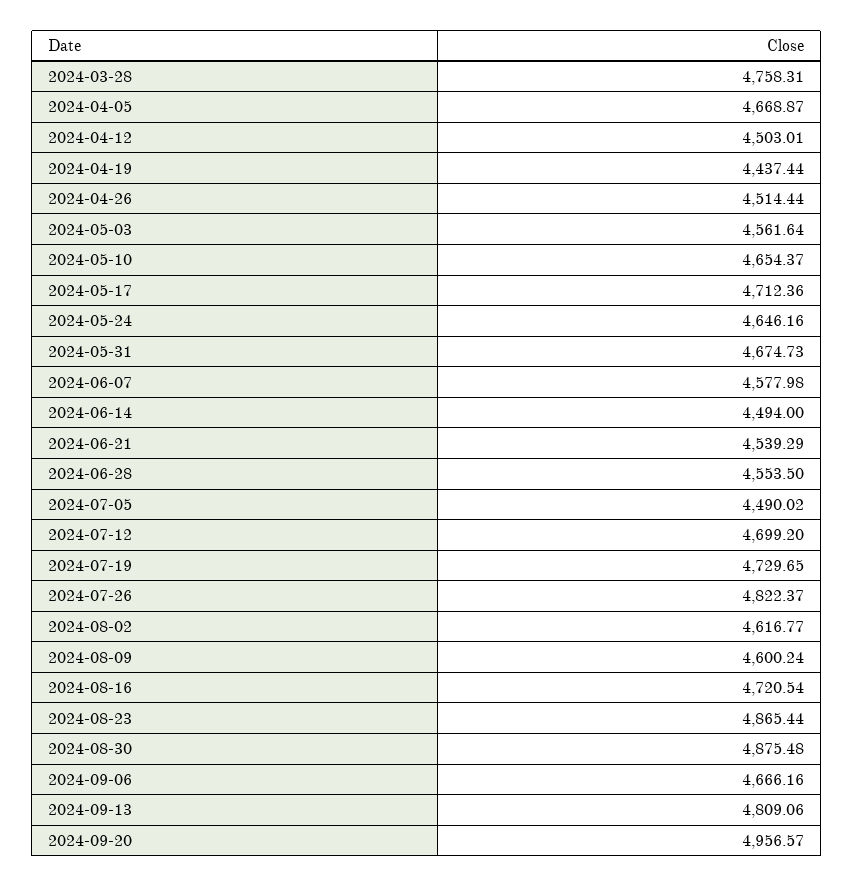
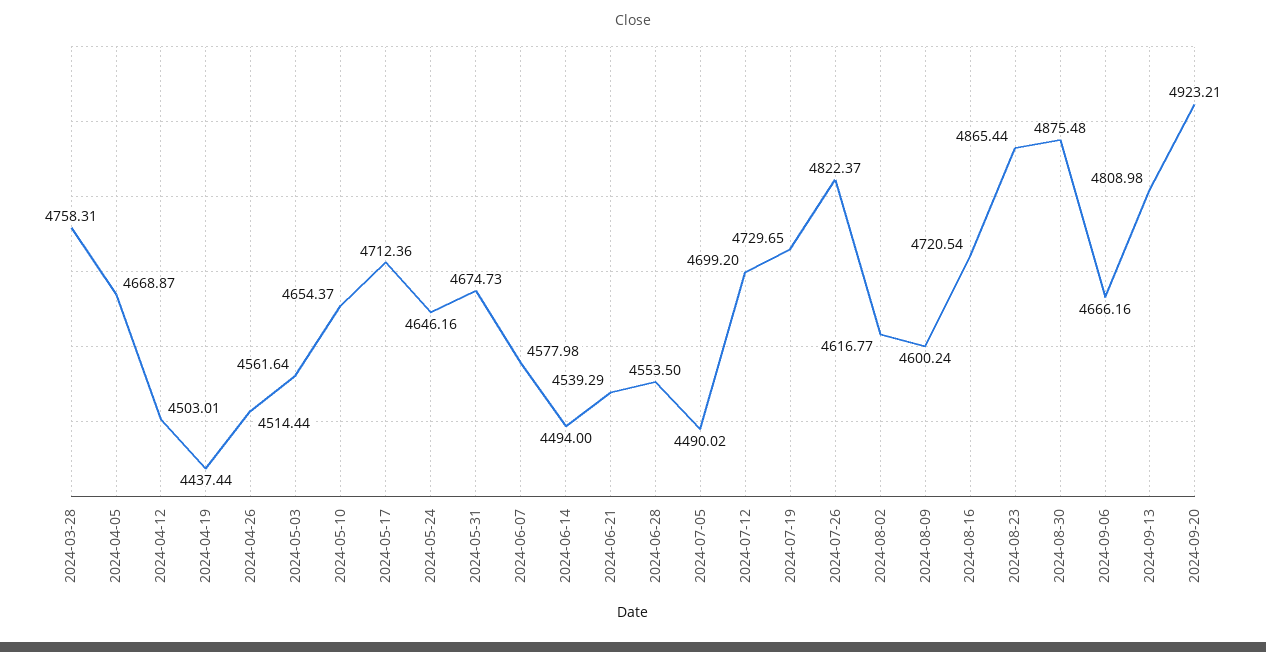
2024-09-13: 4809.06 -> 4808.98
2024-09-20: 4956.57 -> 4923.21

